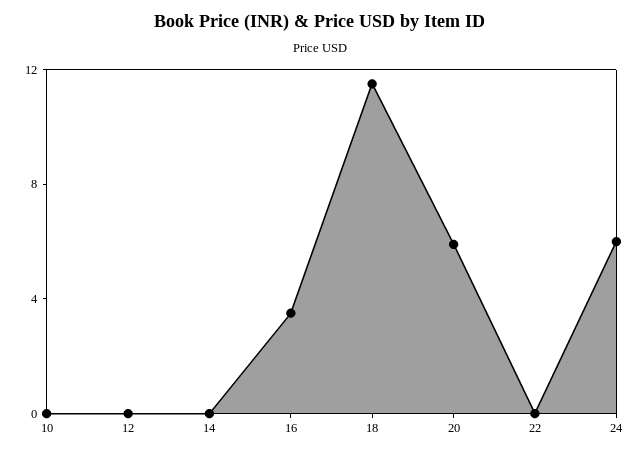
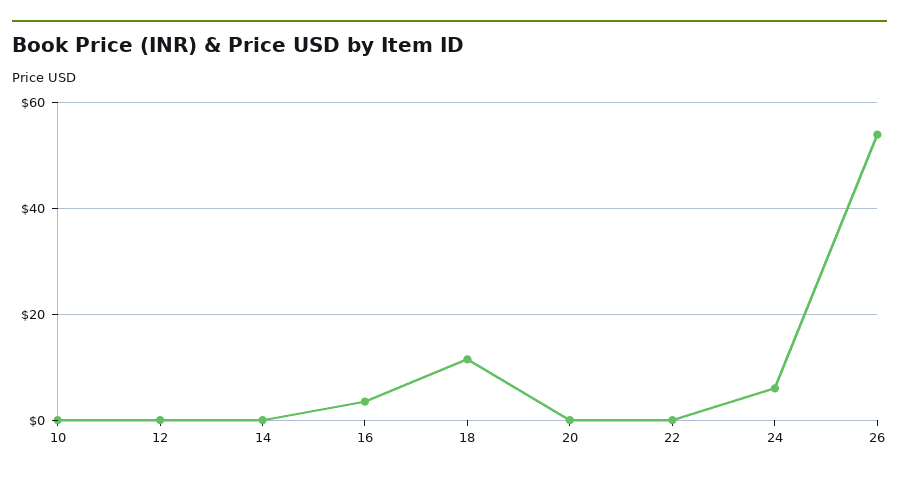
20: 6 -> 0
26: none -> 54

